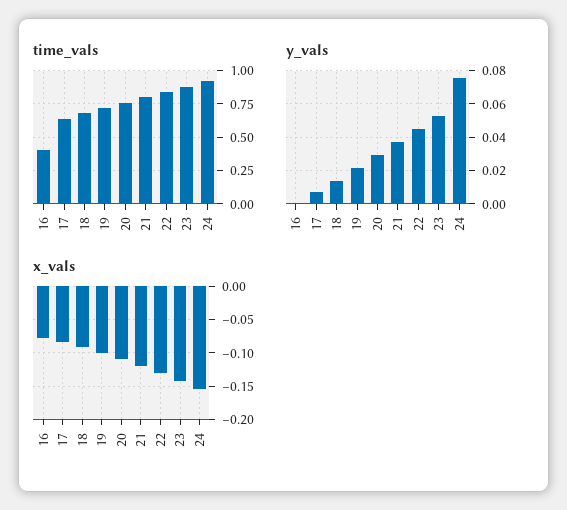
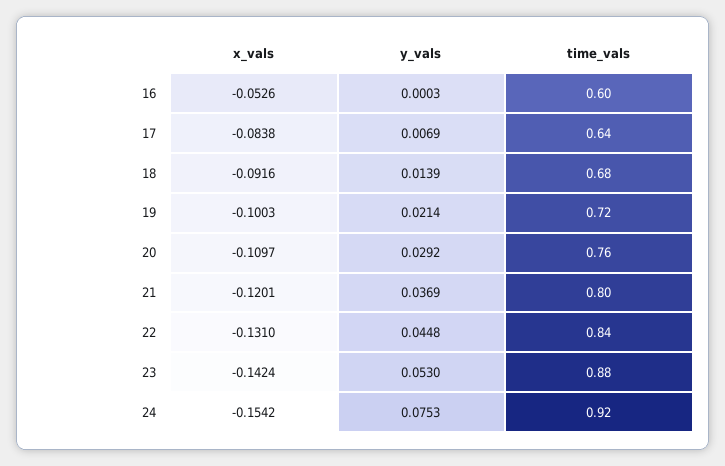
time_vals, 16: 0.4 -> 0.6
x_vals, 16: -0.08 -> -0.0526

